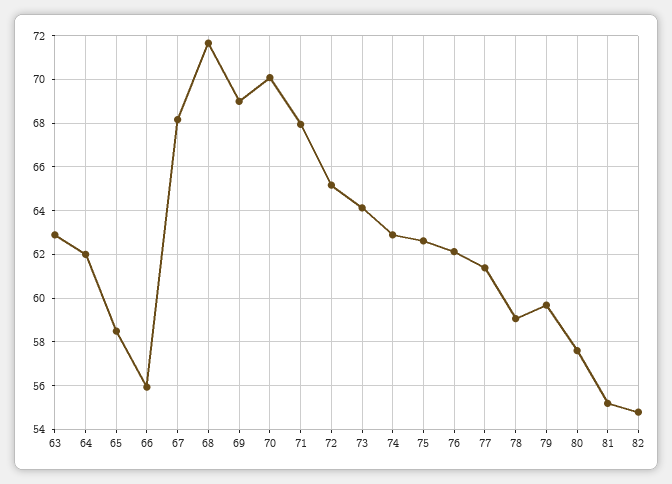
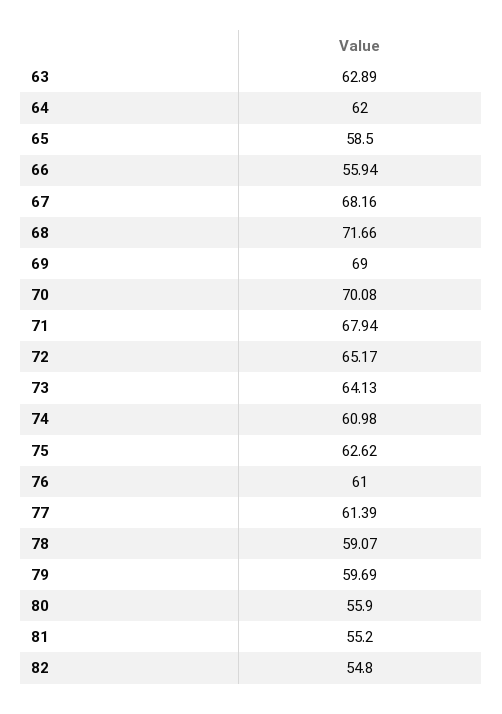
74: 63 -> 60.98
76: 62 -> 61
80: 57.5 -> 55.9

